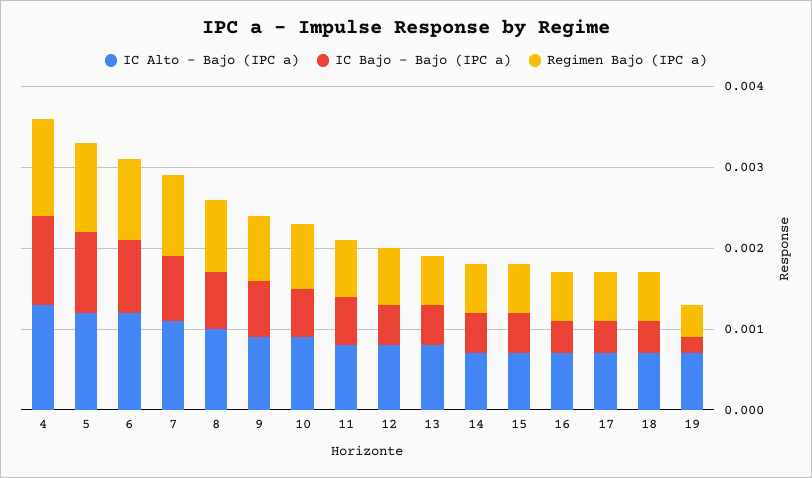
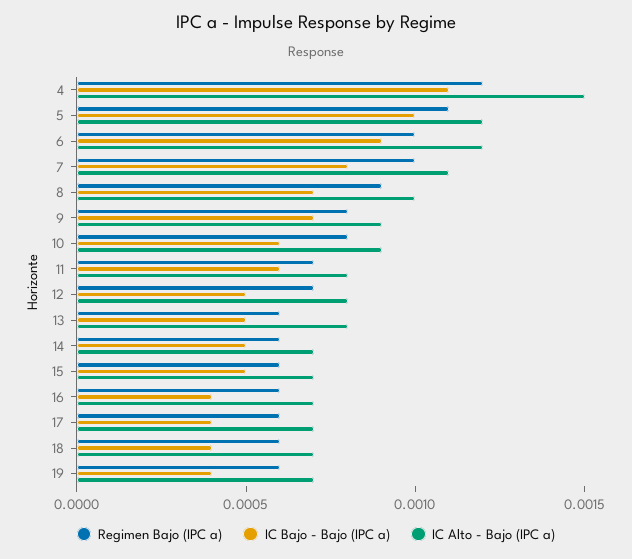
IC Alto - Bajo (IPC a), 4: 0.0013 -> 0.0015
IC Bajo - Bajo (IPC a), 19: 0.0002 -> 0.0004
Regimen Bajo (IPC a), 19: 0.0004 -> 0.0006

